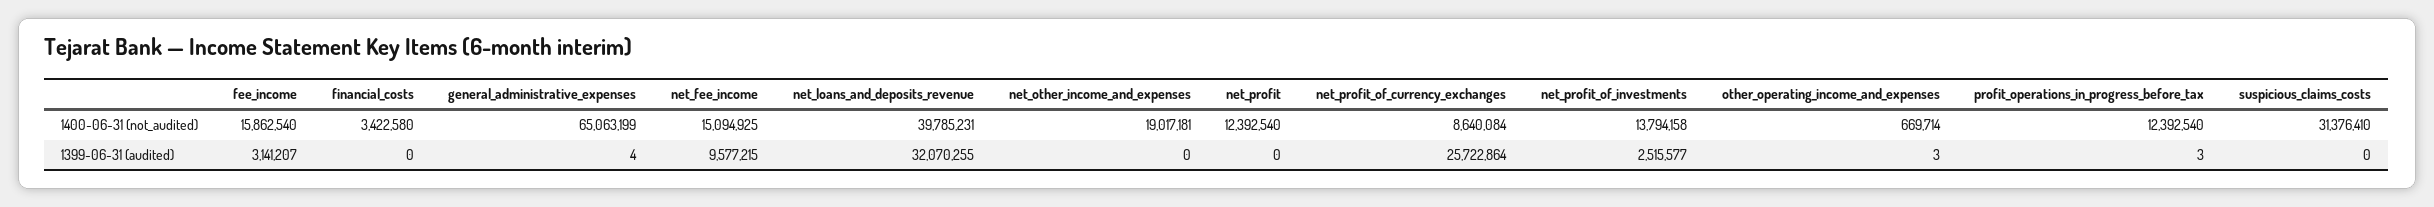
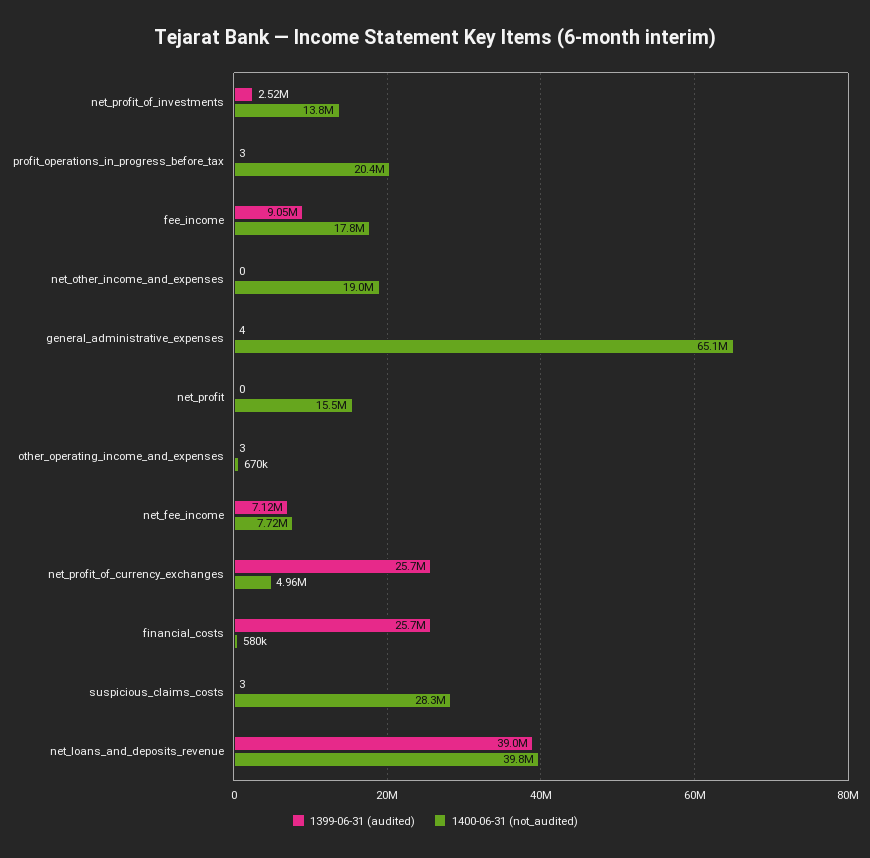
1400-06-31 (not_audited), fee_income: 15862540 -> 17800000
1400-06-31 (not_audited), financial_costs: 3422580 -> 580000
1400-06-31 (not_audited), net_fee_income: 15094925 -> 7720000
1400-06-31 (not_audited), net_profit: 12392540 -> 15500000
1400-06-31 (not_audited), net_profit_of_currency_exchanges: 8640084 -> 4960000
1400-06-31 (not_audited), profit_operations_in_progress_before_tax: 12392540 -> 20400000
1400-06-31 (not_audited), suspicious_claims_costs: 31376410 -> 28300000
1399-06-31 (audited), fee_income: 3141207 -> 9050000
1399-06-31 (audited), financial_costs: 0 -> 25700000
1399-06-31 (audited), net_fee_income: 9577215 -> 7120000
1399-06-31 (audited), net_loans_and_deposits_revenue: 32070255 -> 39000000
1399-06-31 (audited), suspicious_claims_costs: 0 -> 3

